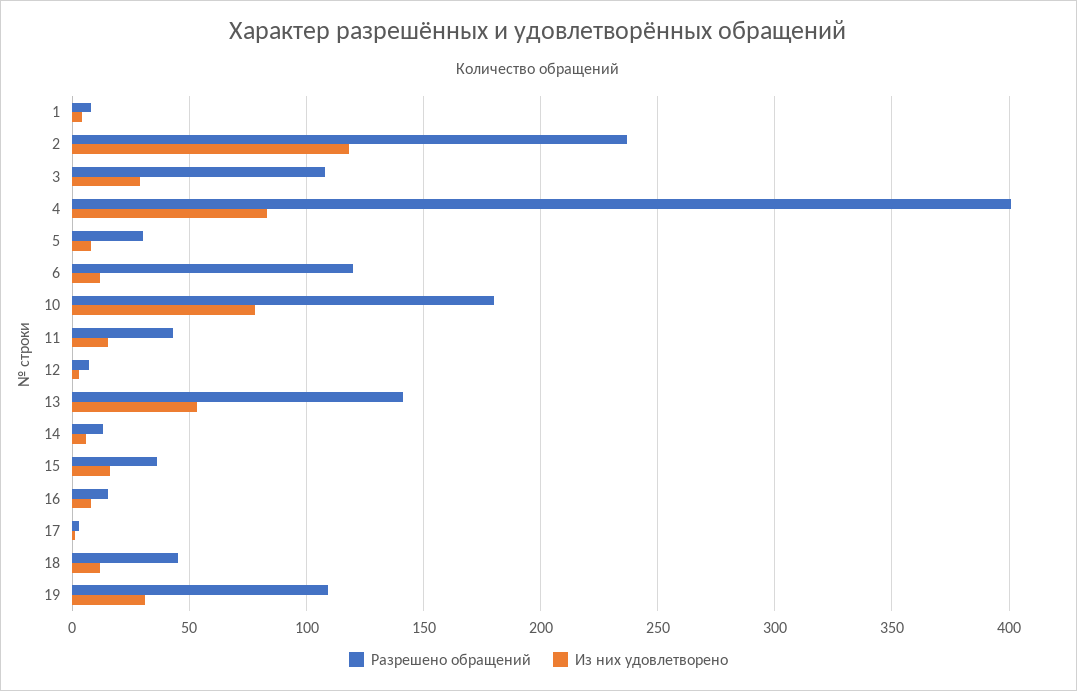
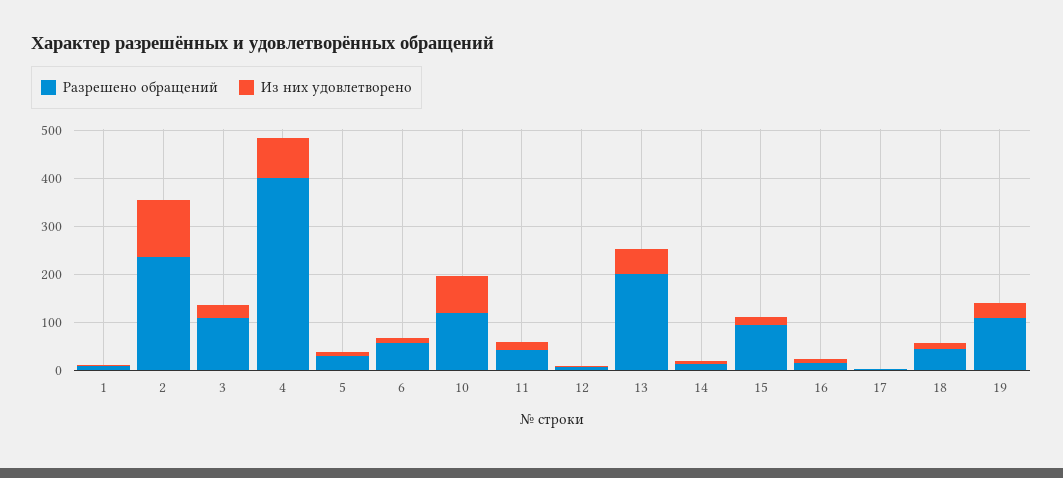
Разрешено обращений, 6: 120 -> 60
Разрешено обращений, 10: 180 -> 120
Разрешено обращений, 13: 140 -> 200
Разрешено обращений, 15: 35 -> 100

